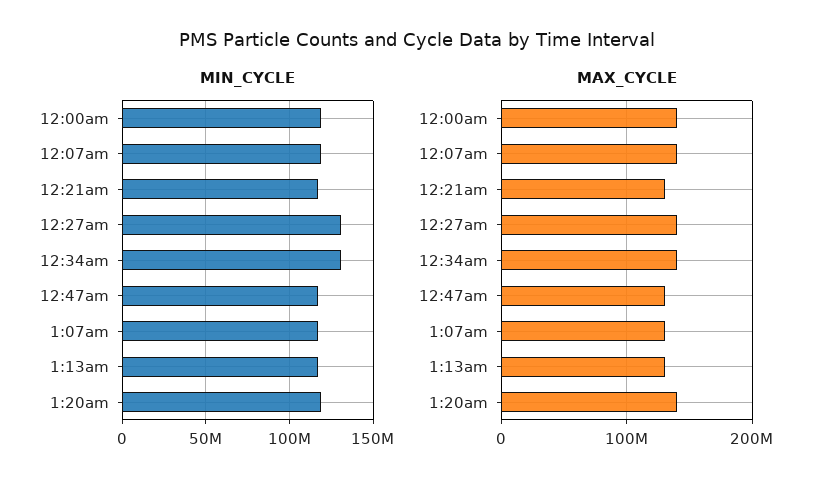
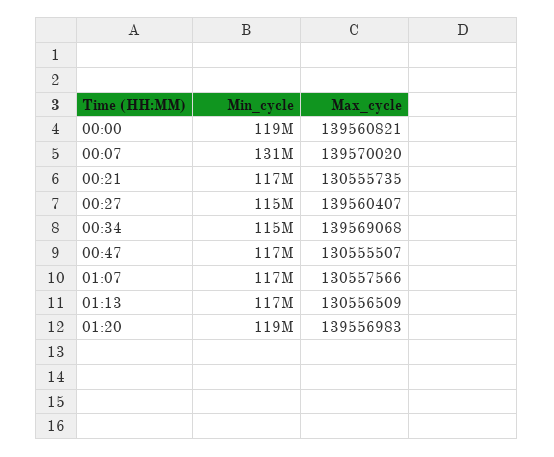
MIN_CYCLE, 12:07am: 120000000 -> 131000000
MIN_CYCLE, 12:27am: 130000000 -> 115000000
MIN_CYCLE, 12:34am: 130000000 -> 115000000

